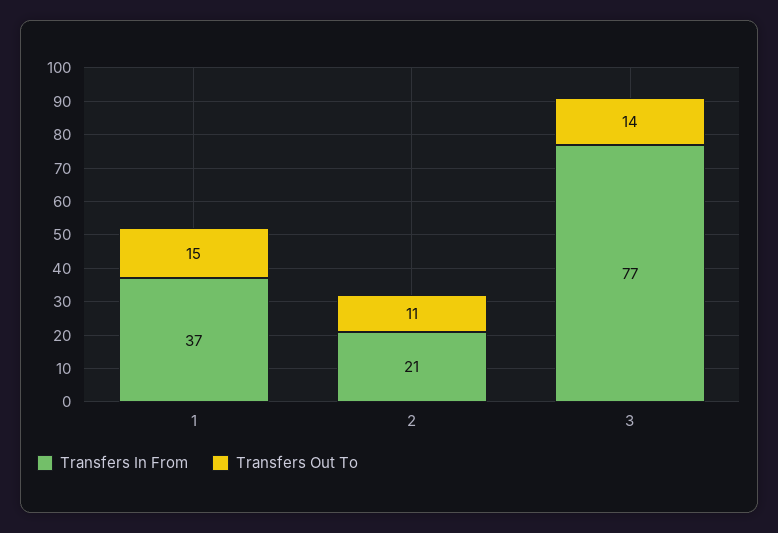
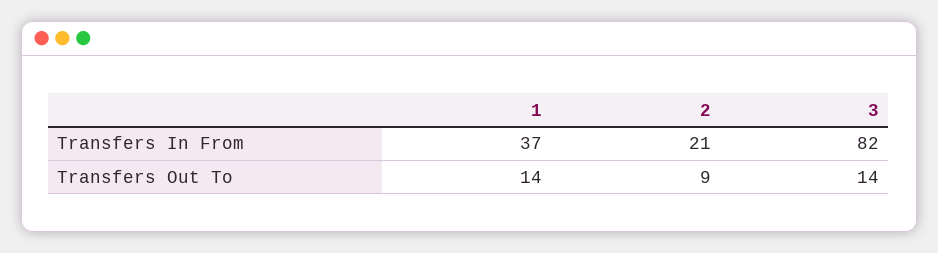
Transfers Out To, 1: 15 -> 14
Transfers Out To, 2: 11 -> 9
Transfers In From, 3: 77 -> 82

